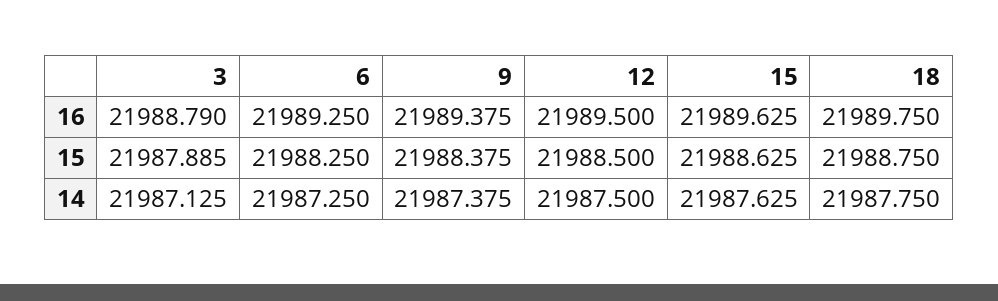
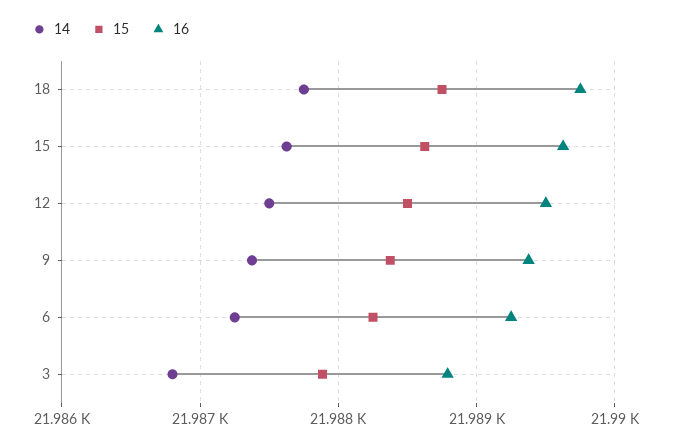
14, 3: 21987.125 -> 21986.8

